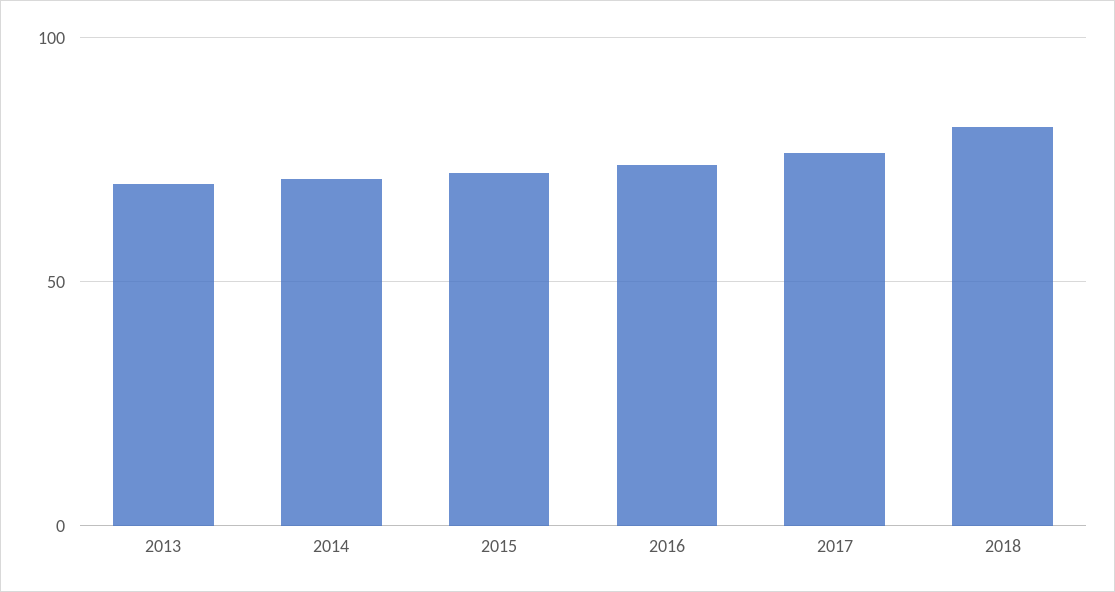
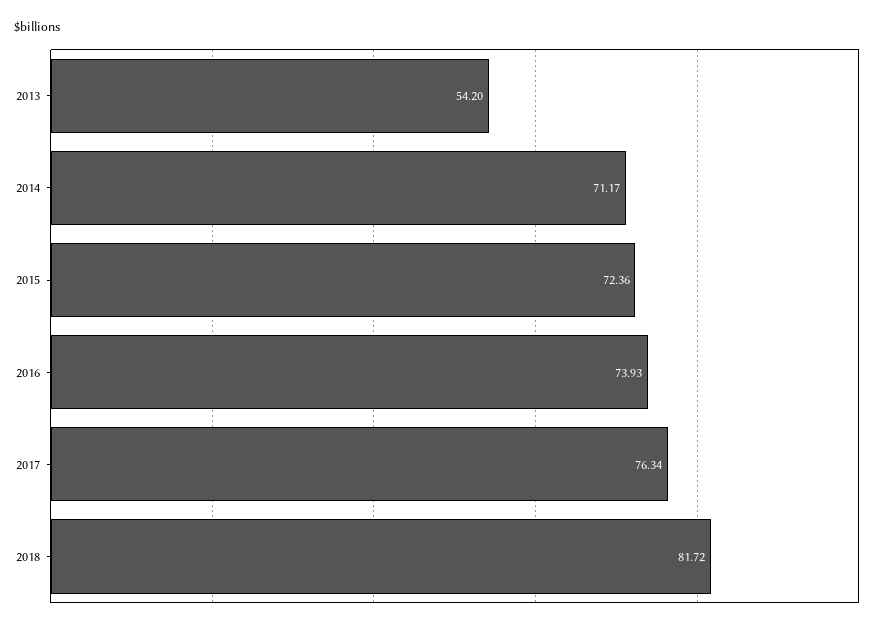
2013: 70 -> 54.2

